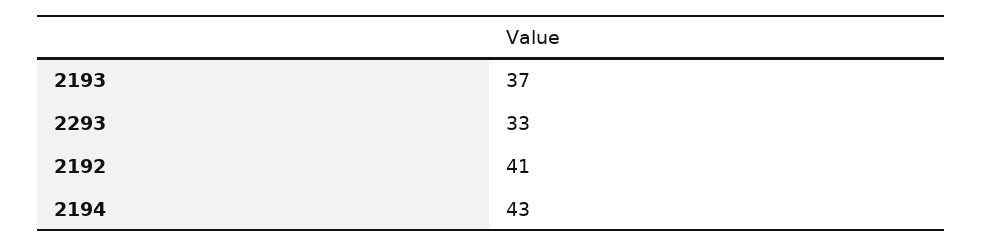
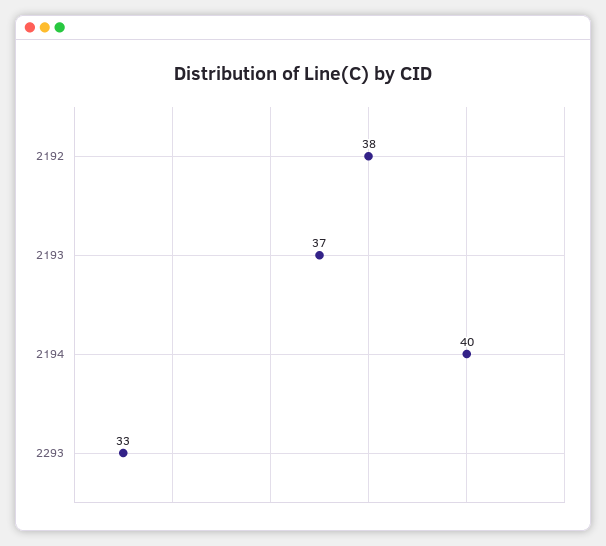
2192: 41 -> 38
2194: 43 -> 40

